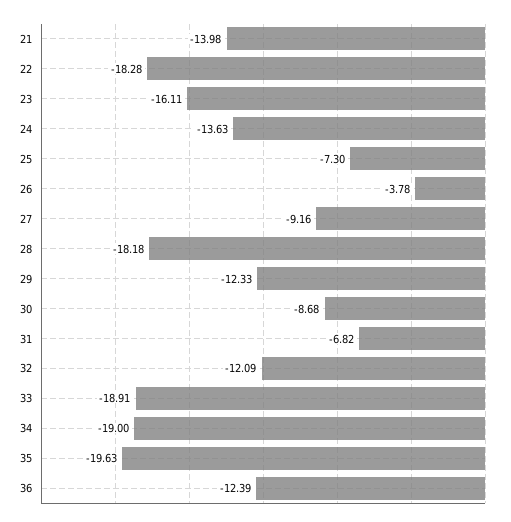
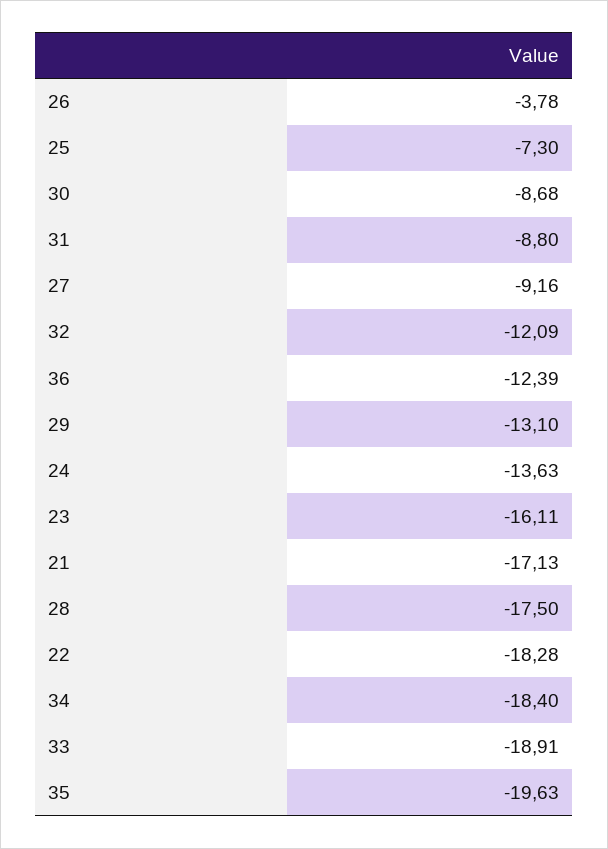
21: -13.98 -> -17.13
28: -18.18 -> -17.5
29: -12.33 -> -13.1
31: -6.82 -> -8.8
34: -19 -> -18.4

